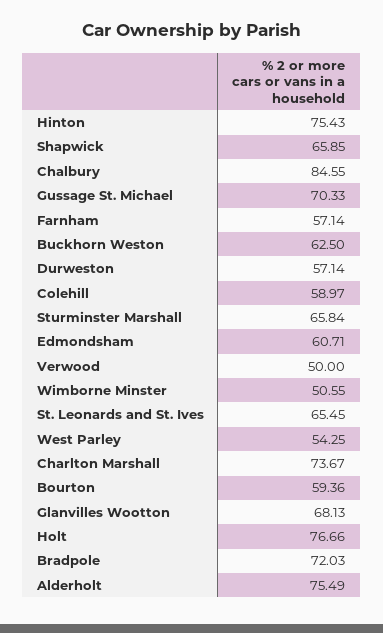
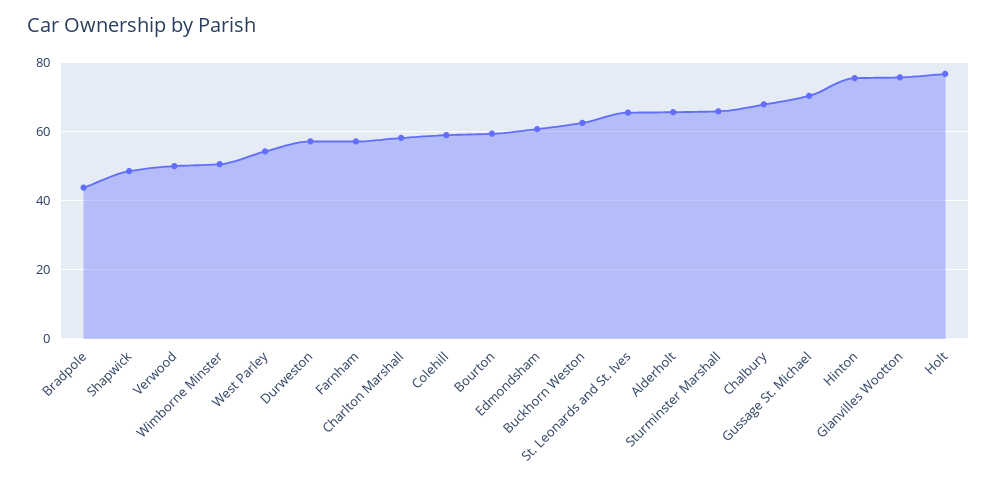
Shapwick: 65.85 -> 48
Chalbury: 84.55 -> 68
Charlton Marshall: 73.67 -> 58
Glanvilles Wootton: 68.13 -> 76
Bradpole: 72.03 -> 44
Alderholt: 75.49 -> 66

